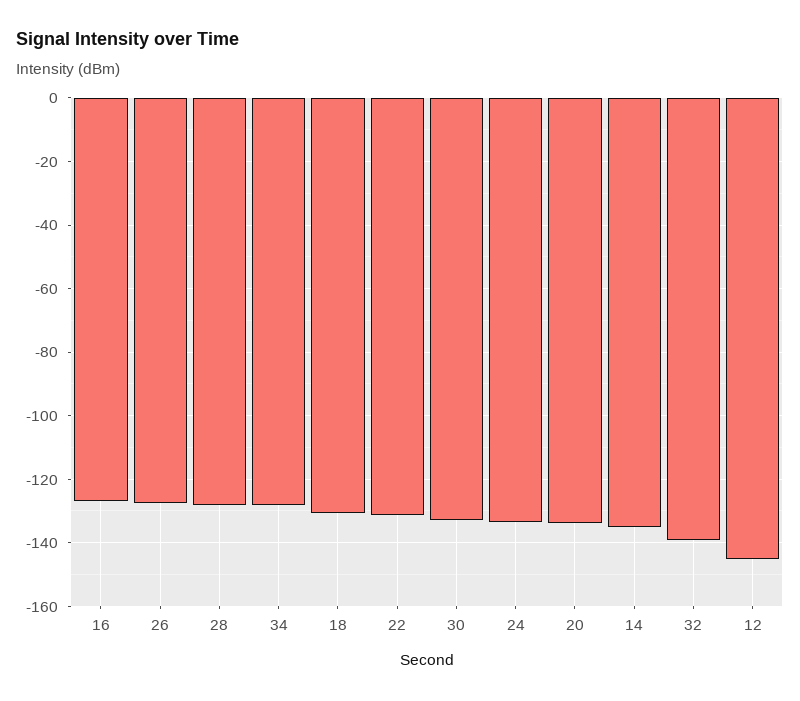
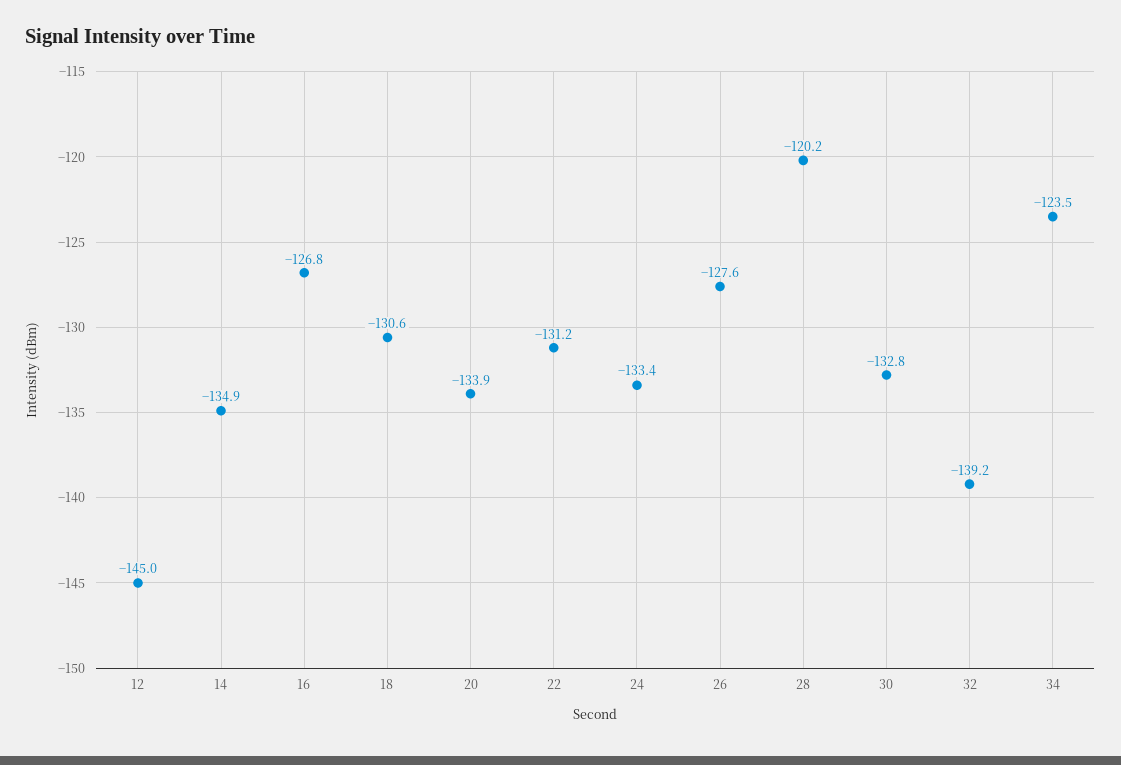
28: -128 -> -120.2
34: -128 -> -123.5

